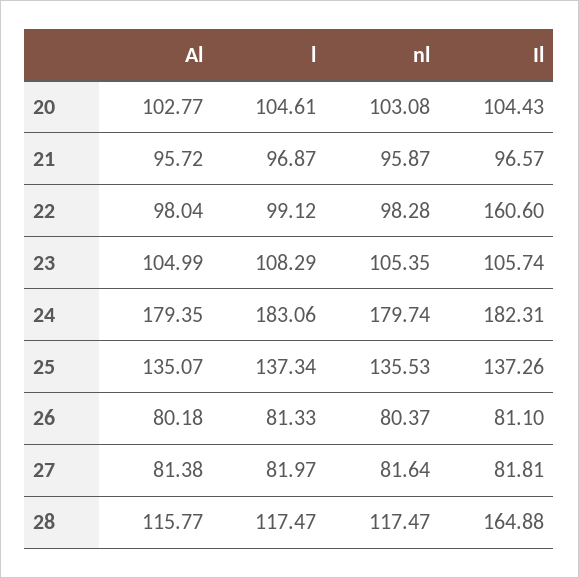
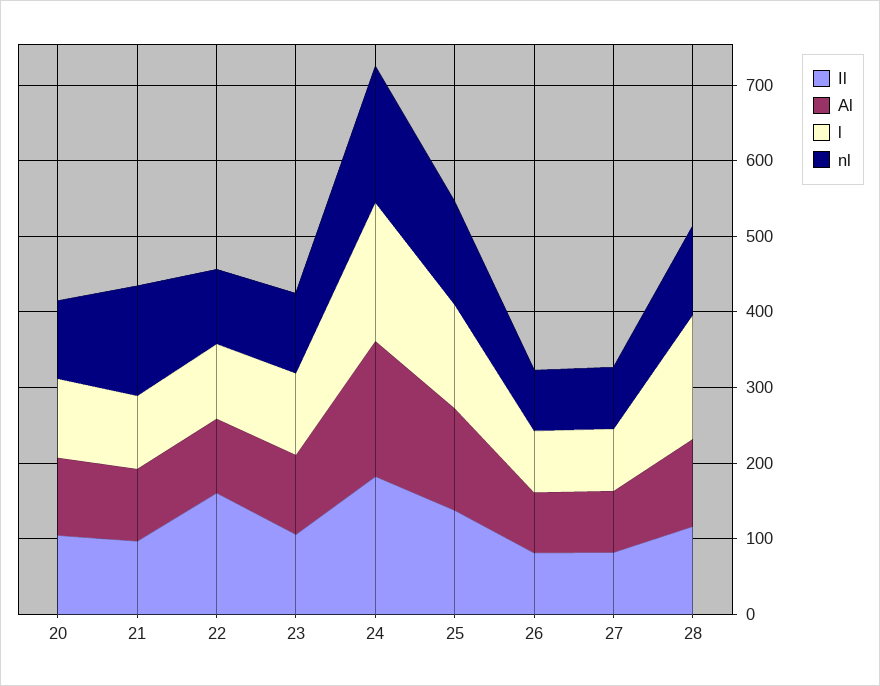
nl, 21: 95.87 -> 140
l, 28: 117.47 -> 160
Il, 28: 164.88 -> 120

